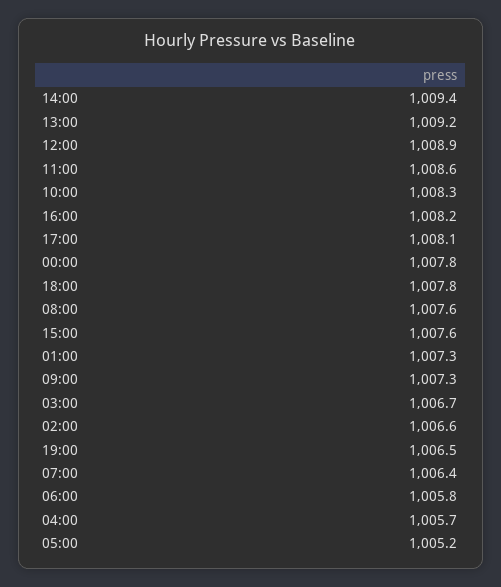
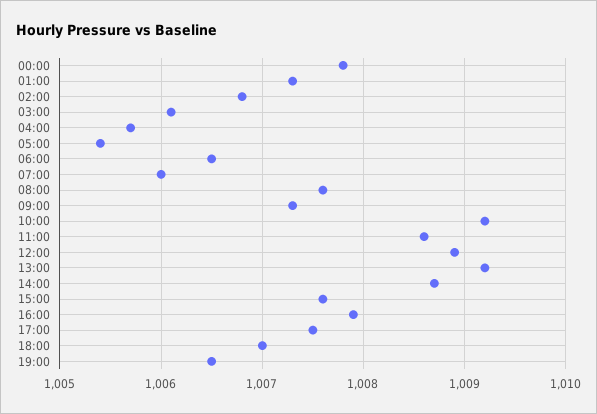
14:00: 1009.4 -> 1008.7
10:00: 1008.3 -> 1009.2
16:00: 1008.2 -> 1007.9
17:00: 1008.1 -> 1007.5
18:00: 1007.8 -> 1007
03:00: 1006.7 -> 1006.1
02:00: 1006.6 -> 1006.8
07:00: 1006.4 -> 1006
06:00: 1005.8 -> 1006.5
05:00: 1005.2 -> 1005.4

